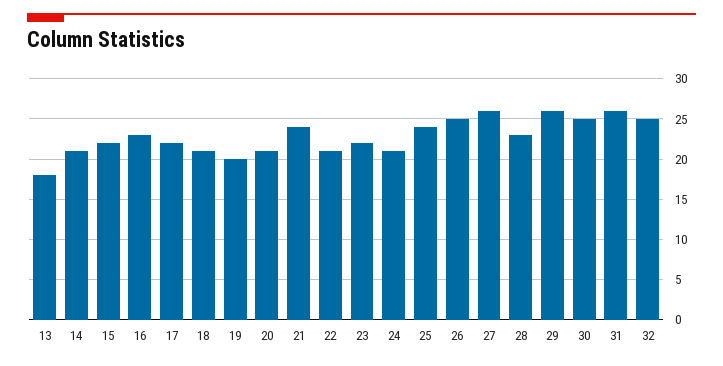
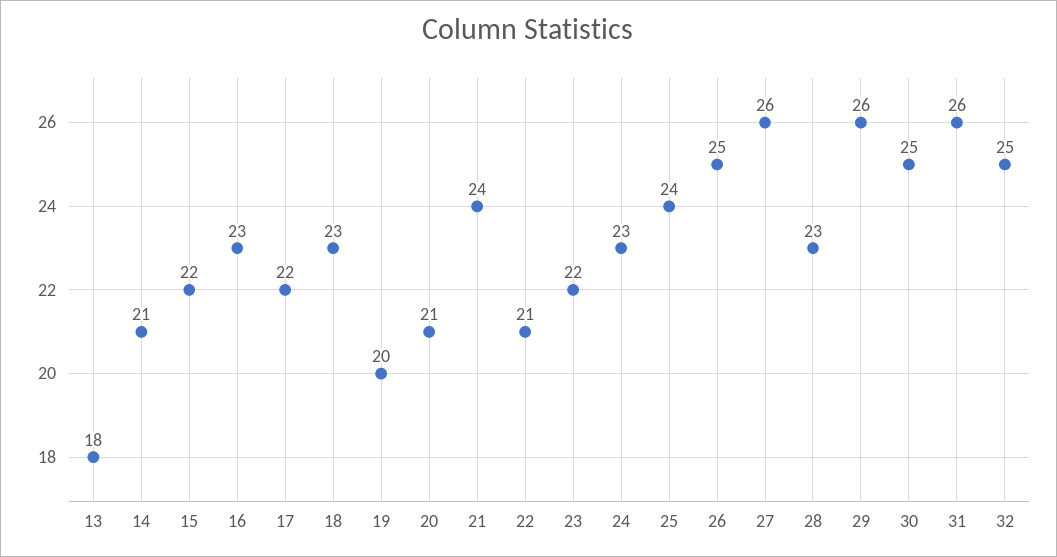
18: 21 -> 23
24: 21 -> 23

